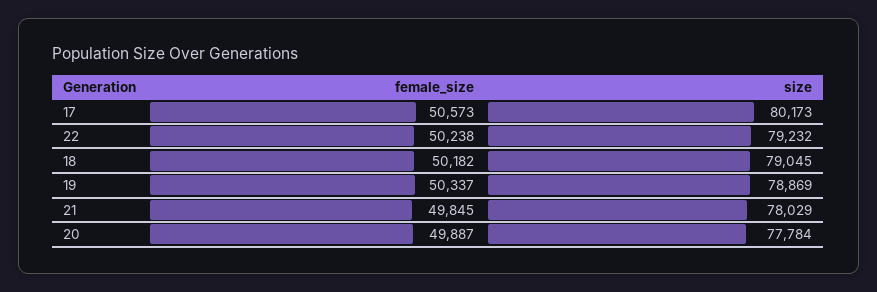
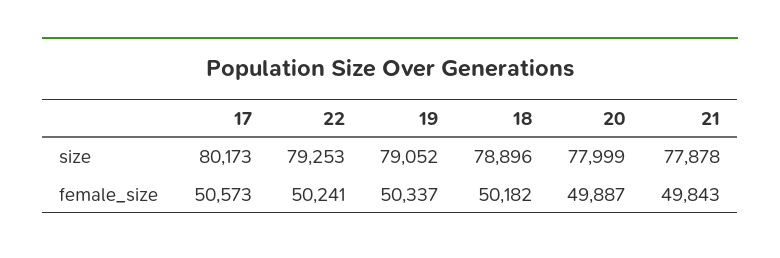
female_size, 22: 50238 -> 50241
size, 22: 79232 -> 79253
size, 18: 79045 -> 78896
size, 19: 78869 -> 79052
female_size, 21: 49845 -> 49843
size, 21: 78029 -> 77878
size, 20: 77784 -> 77999

